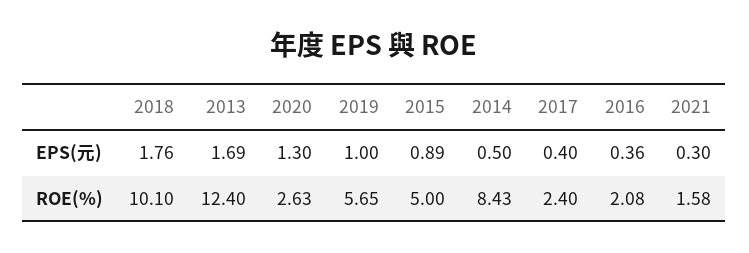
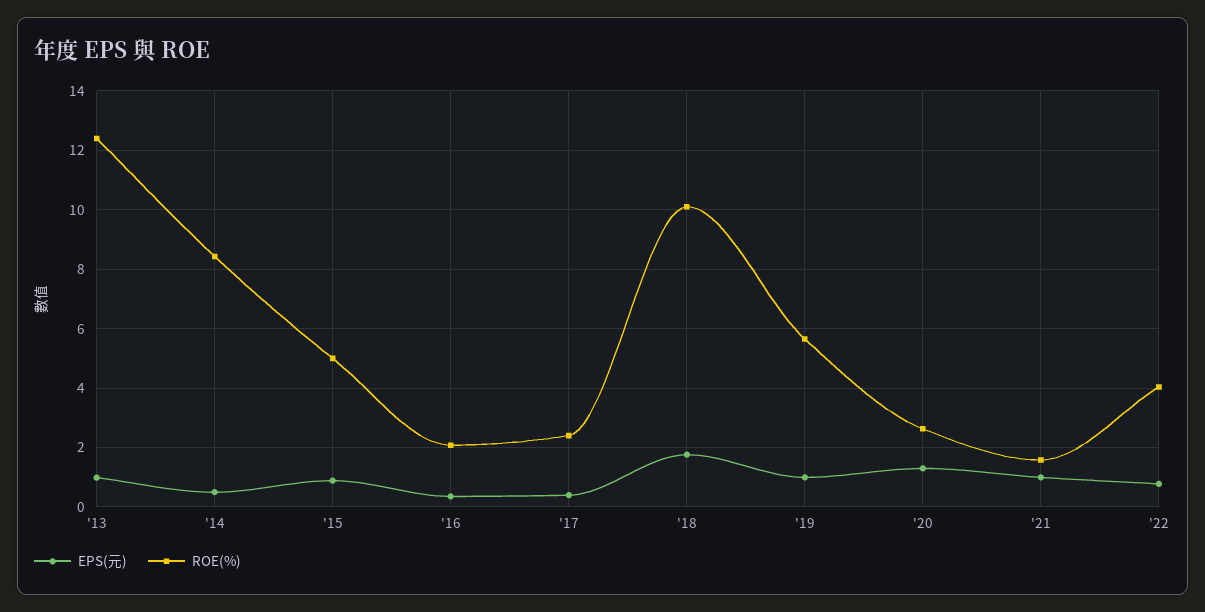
EPS(元), 2013: 1.69 -> 1
EPS(元), 2021: 0.3 -> 1
EPS(元), '22: none -> 0.75
ROE(%), '22: none -> 4

